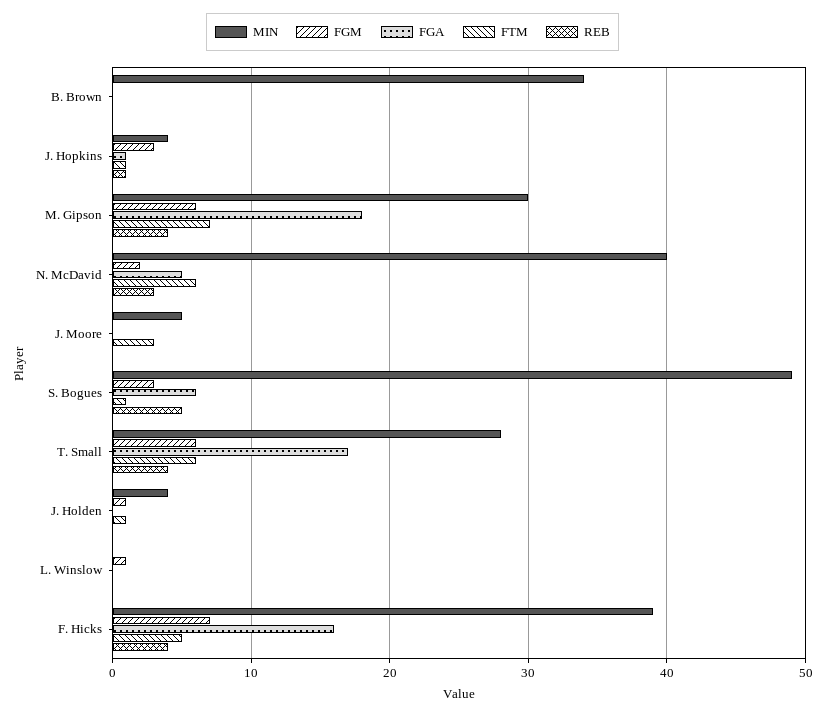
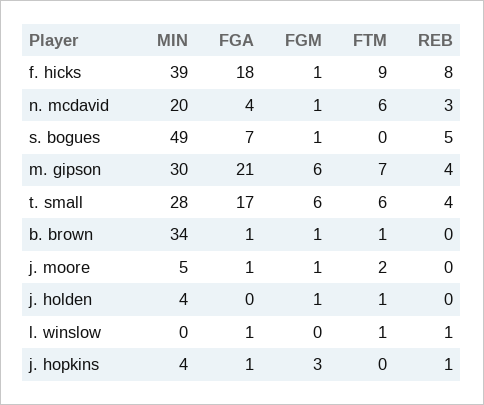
FGM, B. Brown: 0 -> 1
FGA, B. Brown: 0 -> 1
FTM, B. Brown: 0 -> 1
FTM, J. Hopkins: 1 -> 0
FGA, M. Gipson: 18 -> 21
MIN, N. McDavid: 40 -> 20
FGM, N. McDavid: 2 -> 1
FGA, N. McDavid: 5 -> 4
FGM, J. Moore: 0 -> 1
FGA, J. Moore: 0 -> 1
FTM, J. Moore: 3 -> 2
FGM, S. Bogues: 3 -> 1
FGA, S. Bogues: 6 -> 7
FTM, S. Bogues: 1 -> 0
FGM, L. Winslow: 1 -> 0
FGA, L. Winslow: 0 -> 1
FTM, L. Winslow: 0 -> 1
REB, L. Winslow: 0 -> 1
FGM, F. Hicks: 7 -> 1
FGA, F. Hicks: 16 -> 18
FTM, F. Hicks: 5 -> 9
REB, F. Hicks: 4 -> 8

